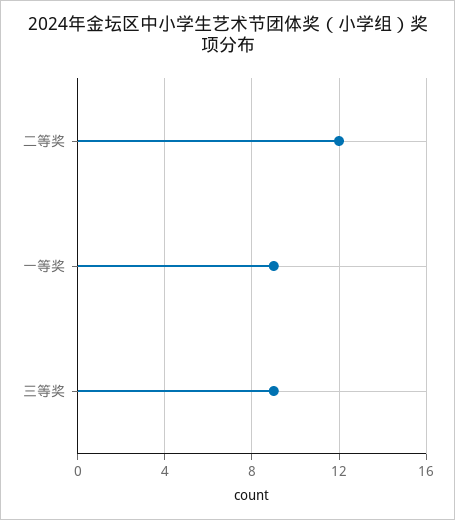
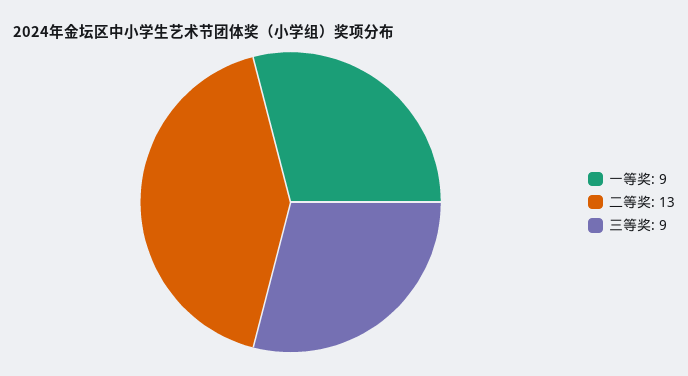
二等奖: 12 -> 13

